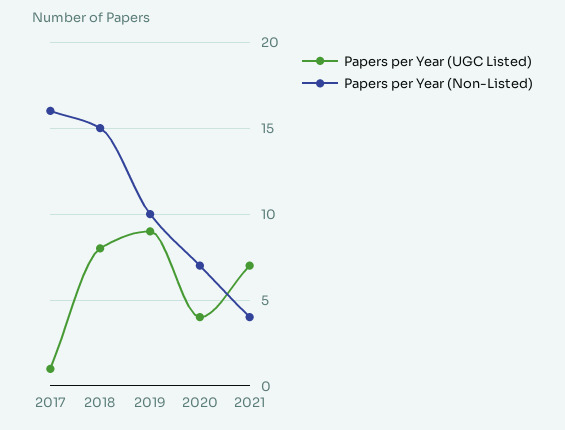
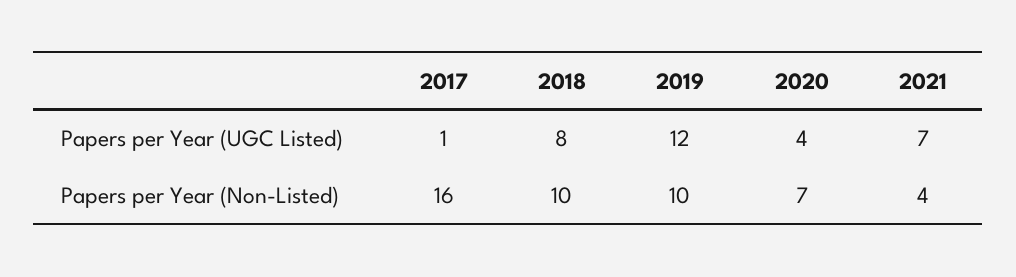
Papers per Year (Non-Listed), 2018: 15 -> 10
Papers per Year (UGC Listed), 2019: 9 -> 12

